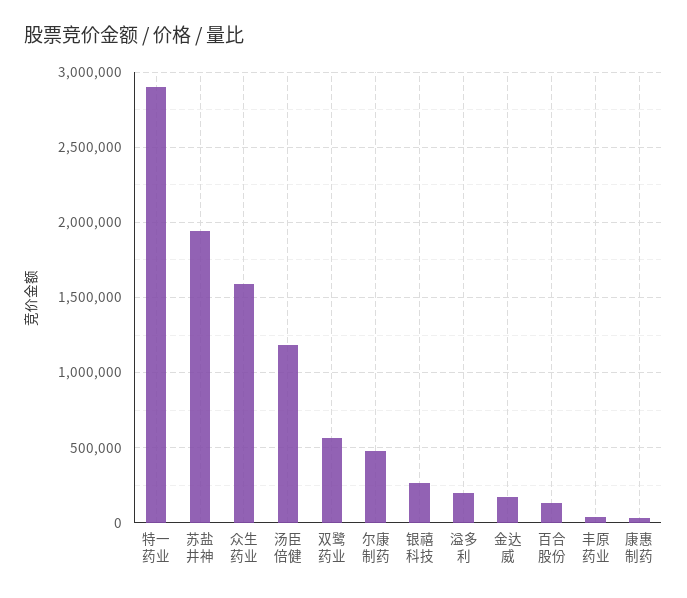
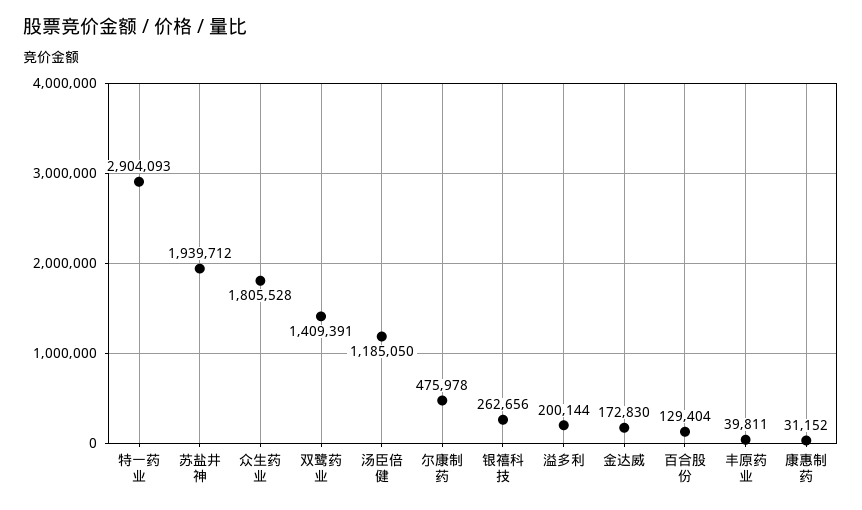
众生药业: 1600000 -> 1805528
双鹭药业: 550000 -> 1409391

